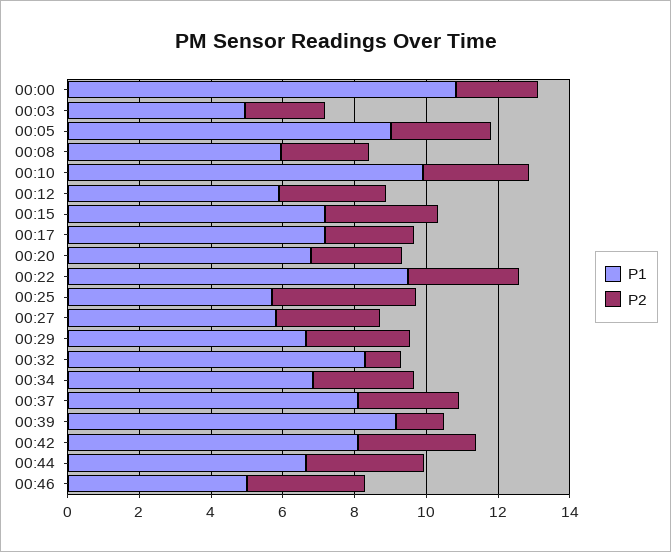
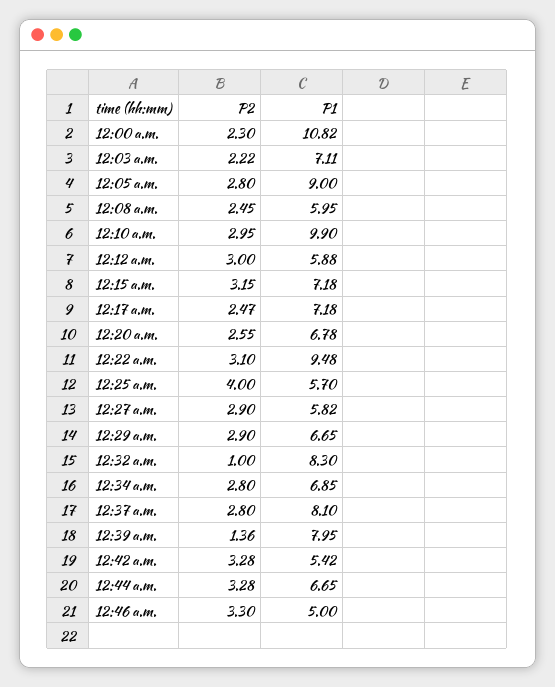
P1, 00:03: 5 -> 7.11
P1, 00:39: 9 -> 7.95
P1, 00:42: 8 -> 5.42

